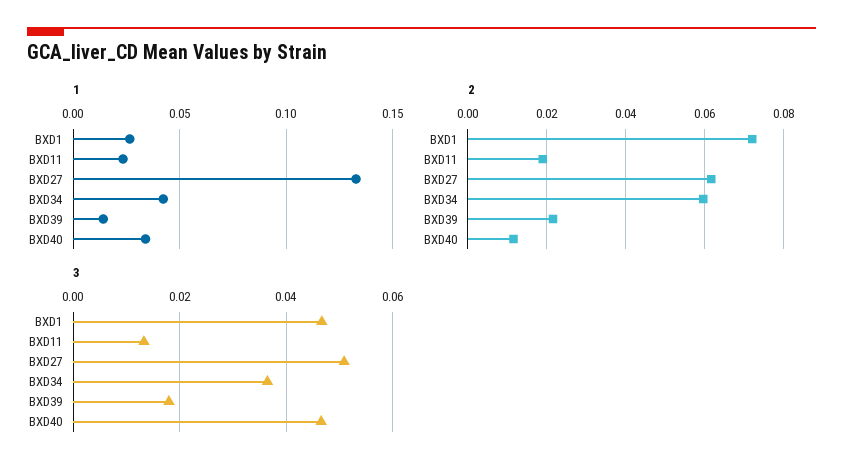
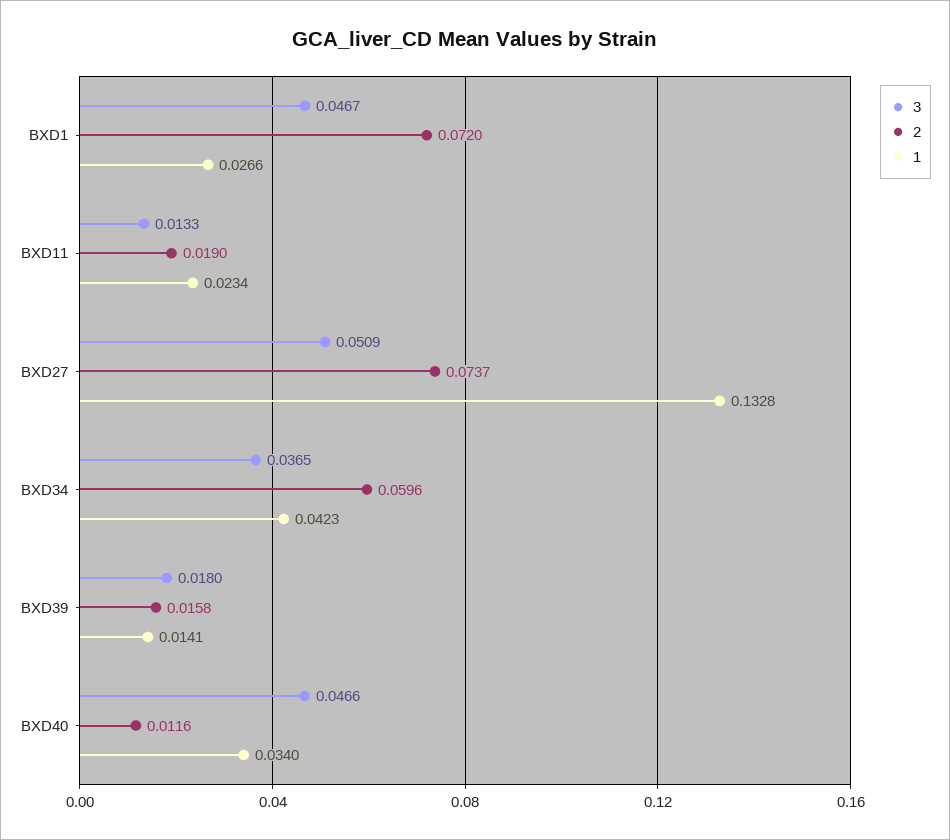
2, BXD27: 0.062 -> 0.0737
2, BXD39: 0.022 -> 0.0158

